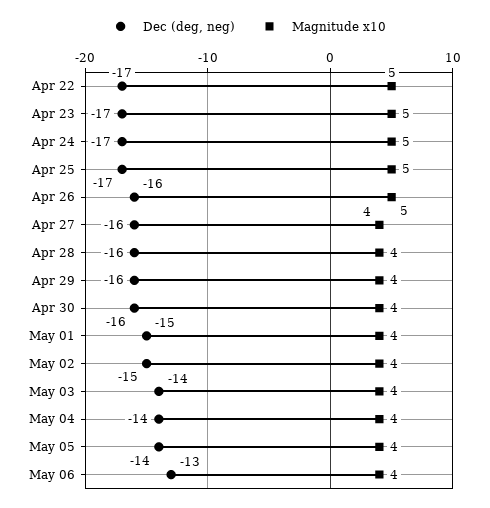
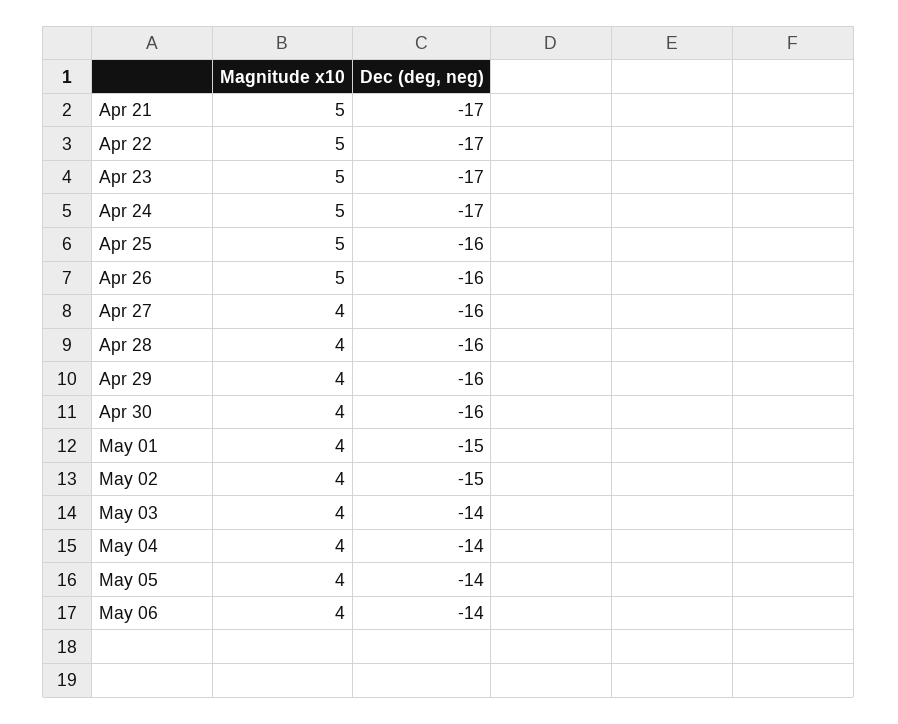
Dec (deg, neg), Apr 25: -17 -> -16
Dec (deg, neg), May 06: -13 -> -14
Magnitude x10, Apr 21: none -> 5
Dec (deg, neg), Apr 21: none -> -17

